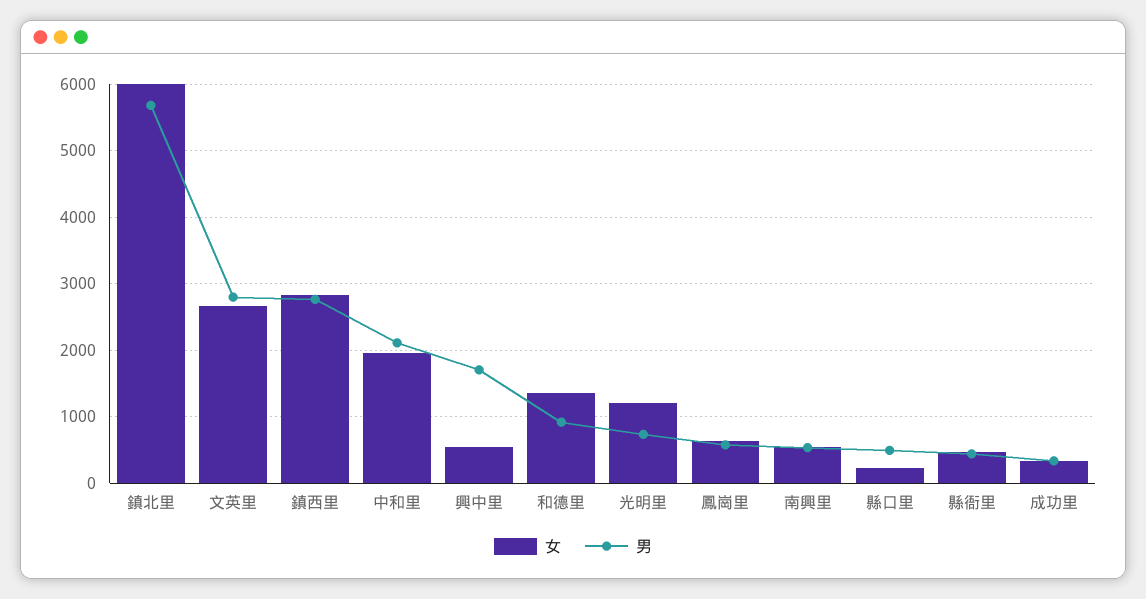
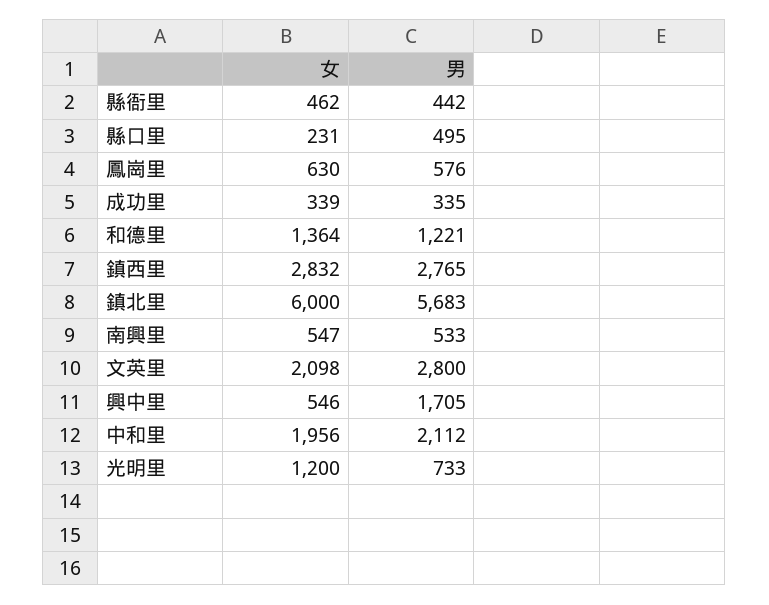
女, 文英里: 2700 -> 2098
男, 和德里: 900 -> 1221

